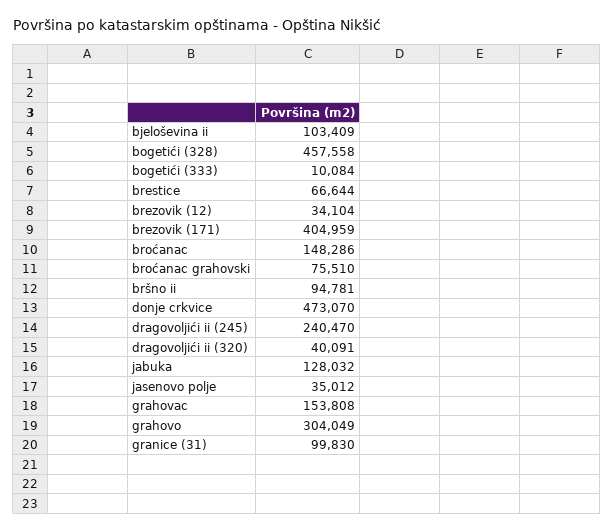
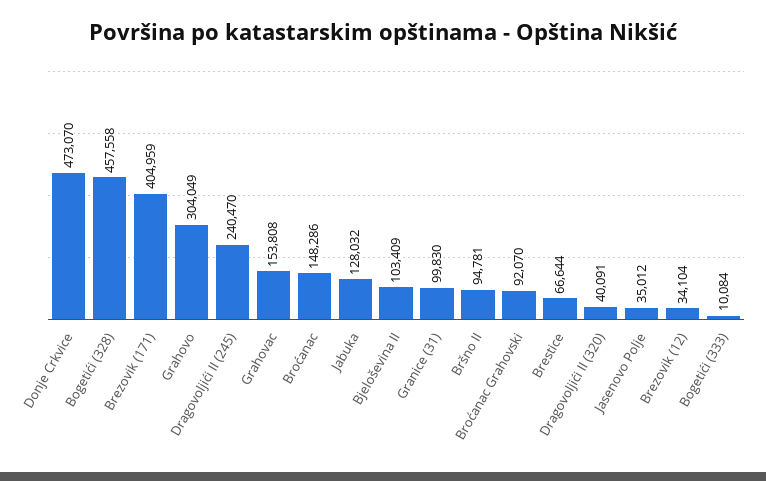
broćanac grahovski: 75510 -> 92070

